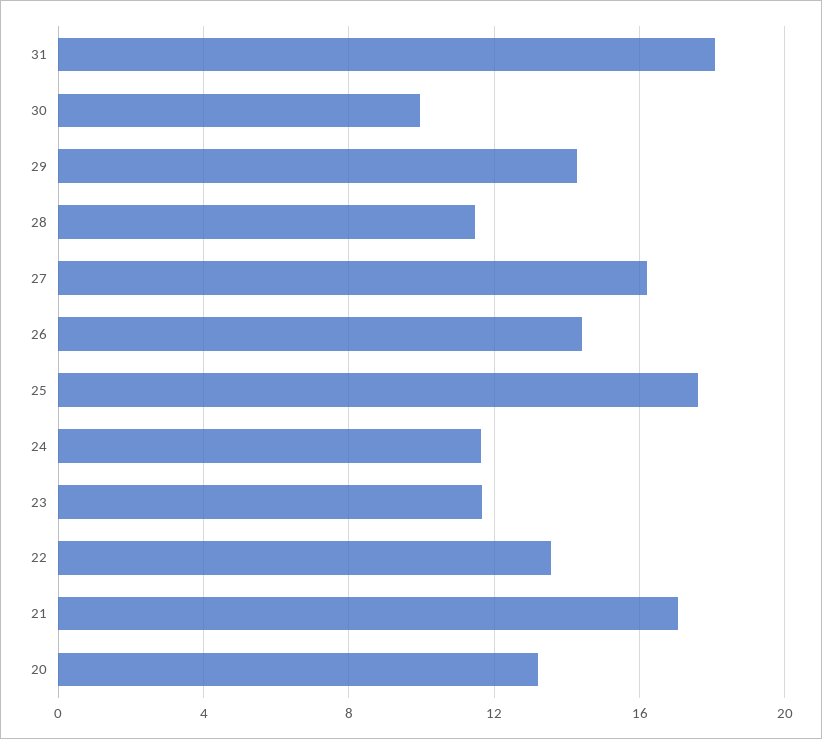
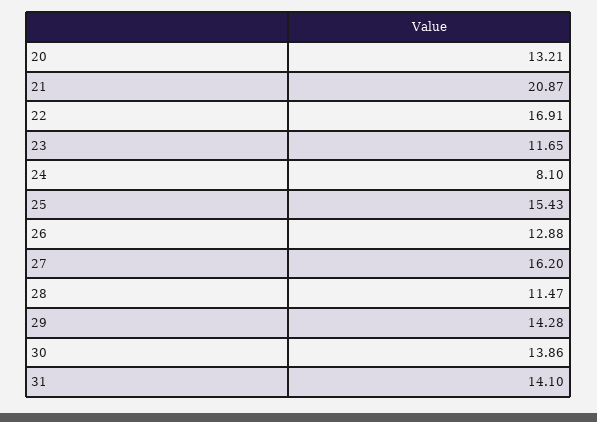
31: 18 -> 14.1
30: 10 -> 13.86
26: 14.5 -> 12.88
25: 17.5 -> 15.43
24: 11.5 -> 8.1
22: 13.5 -> 16.91
21: 17 -> 20.87

